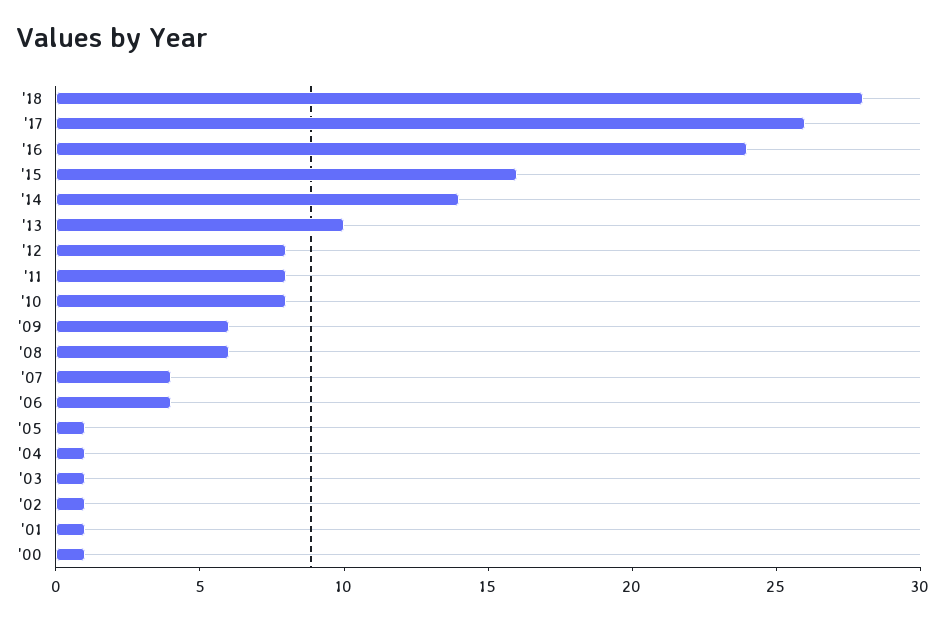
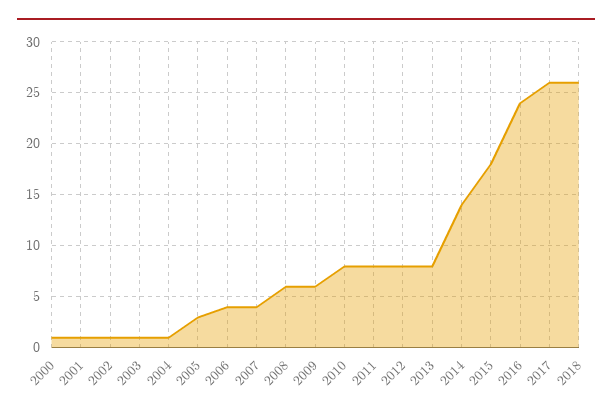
'18: 28 -> 26
'15: 16 -> 18
'13: 10 -> 8
'05: 1 -> 3

